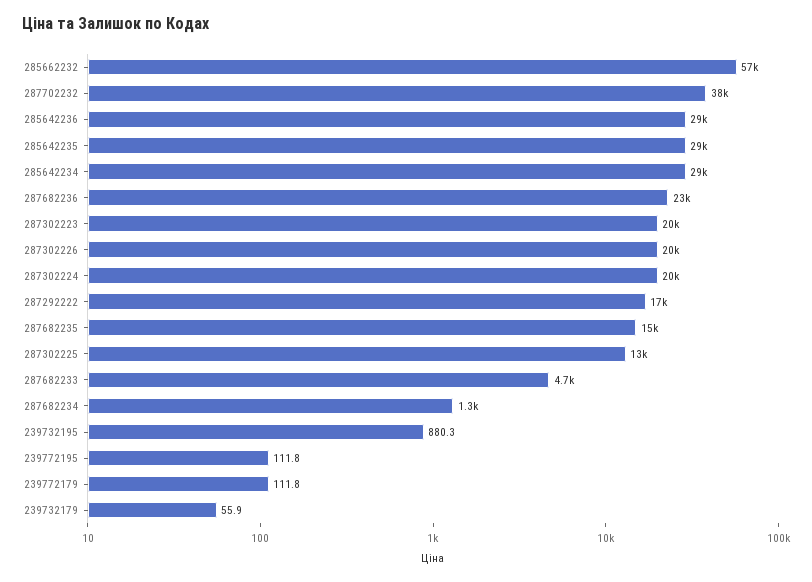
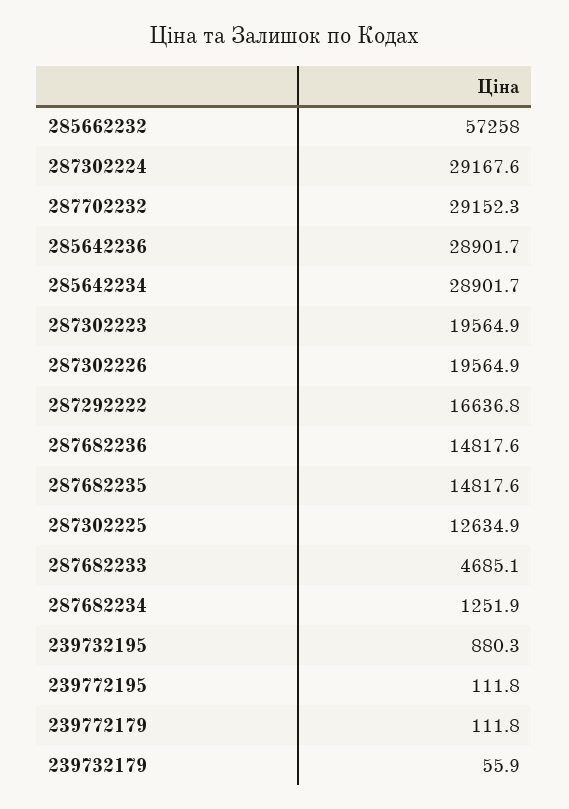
287702232: 38000 -> 29152.3
285642235: 29000 -> none
287682236: 23000 -> 14817.6
287302224: 20000 -> 29167.6

